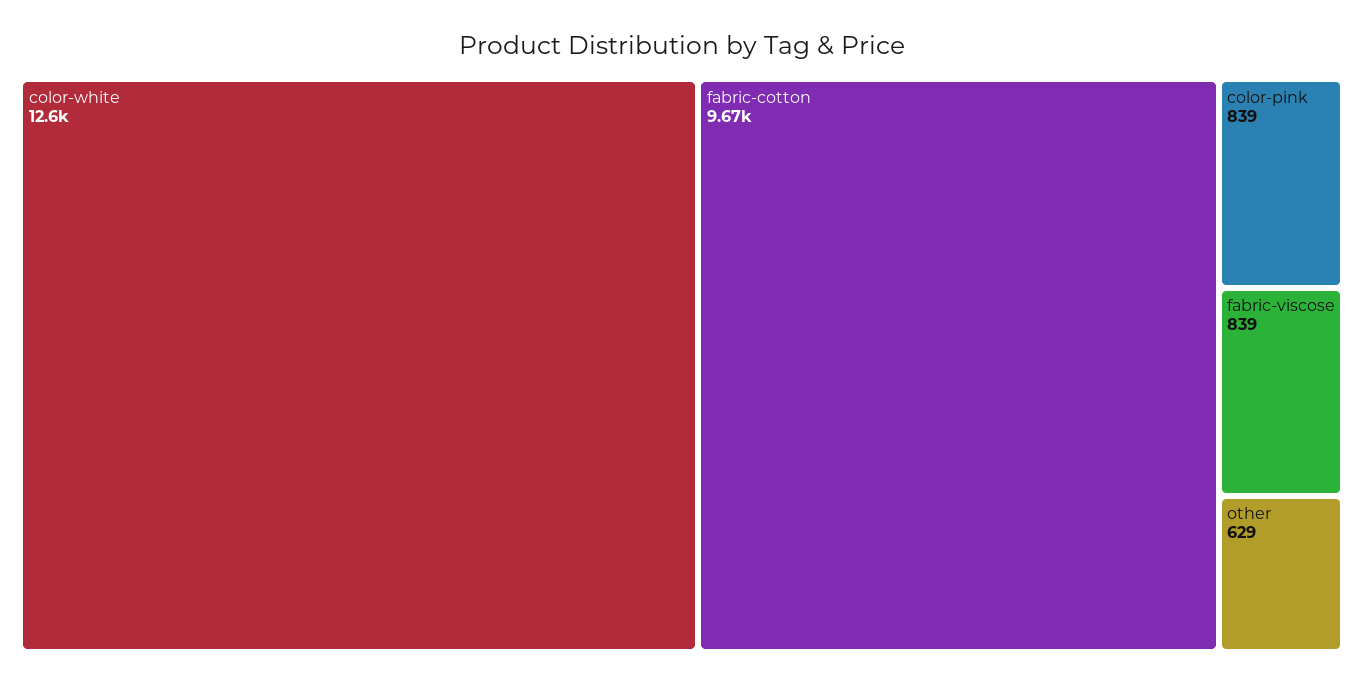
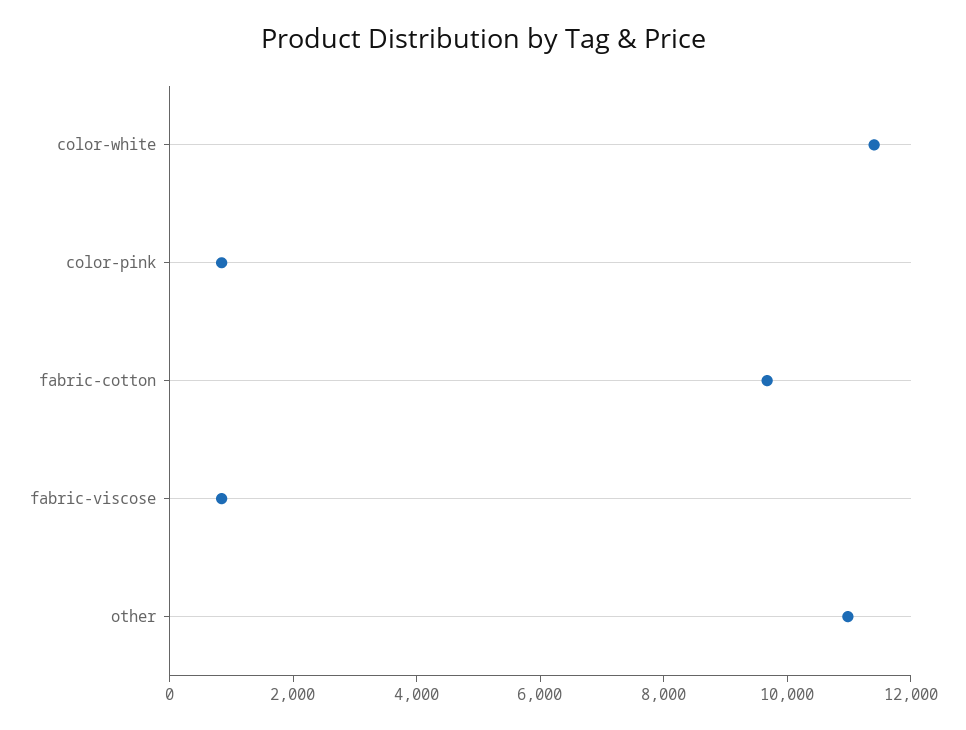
color-white: 12600 -> 11500
other: 629 -> 11000

